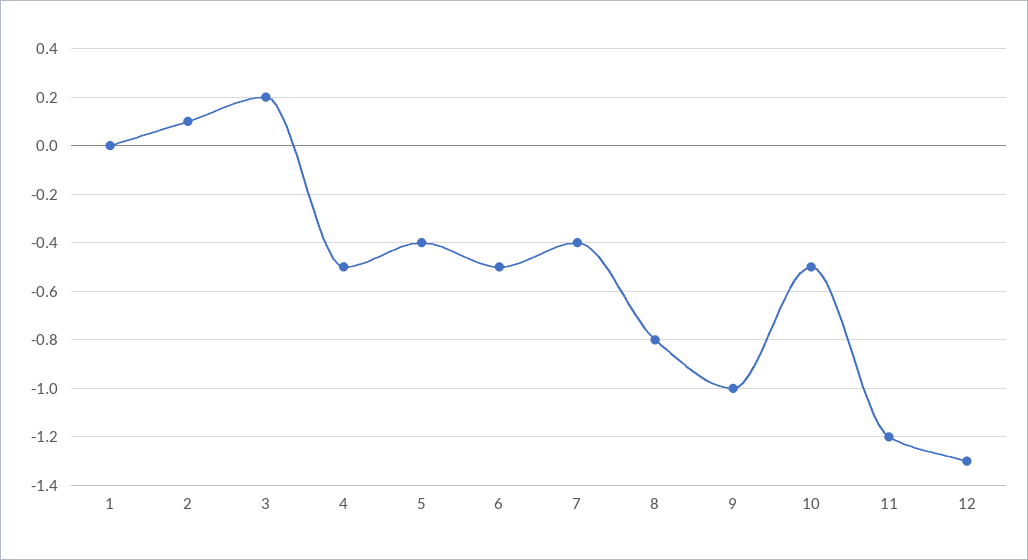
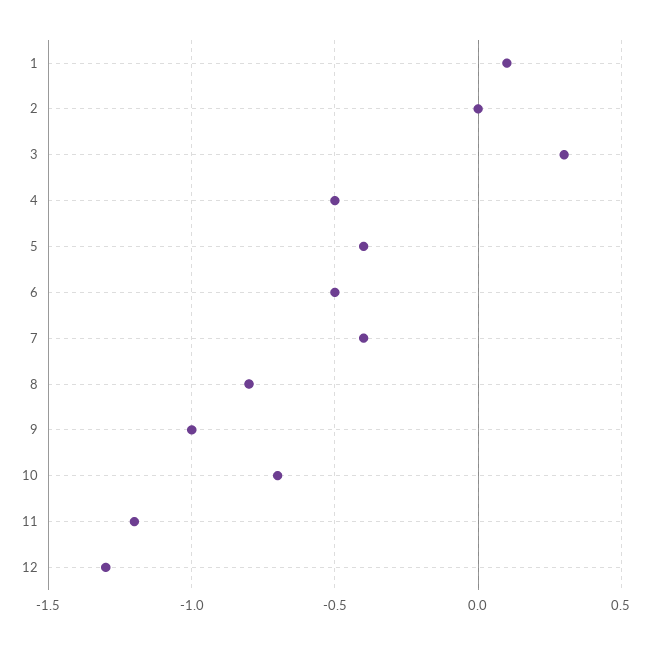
1: 0 -> 0.1
2: 0.1 -> 0
3: 0.2 -> 0.3
10: -0.5 -> -0.7

